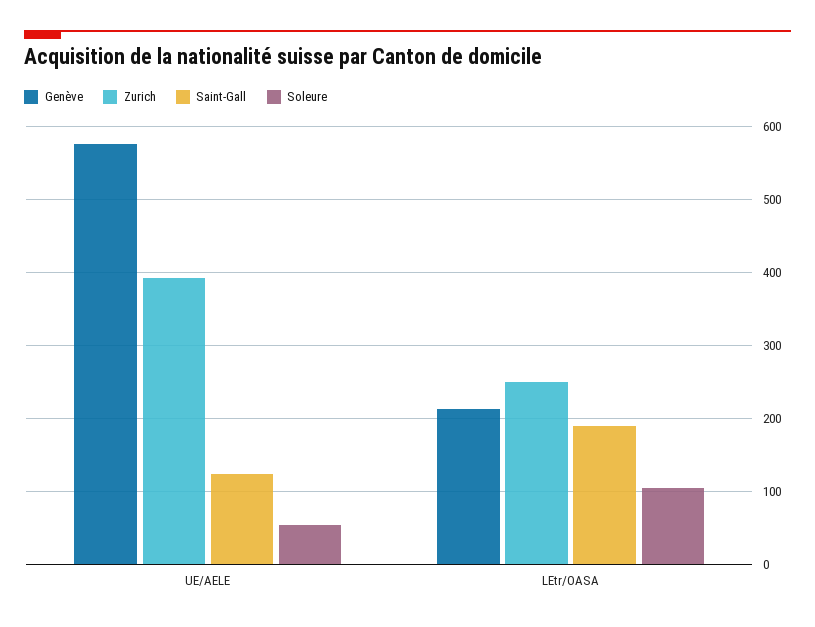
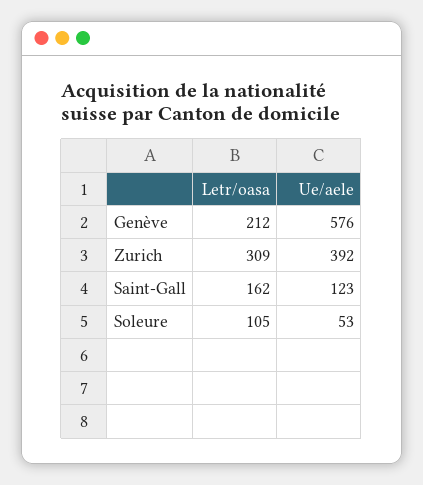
Zurich, LEtr/OASA: 250 -> 309
Saint-Gall, LEtr/OASA: 190 -> 162

